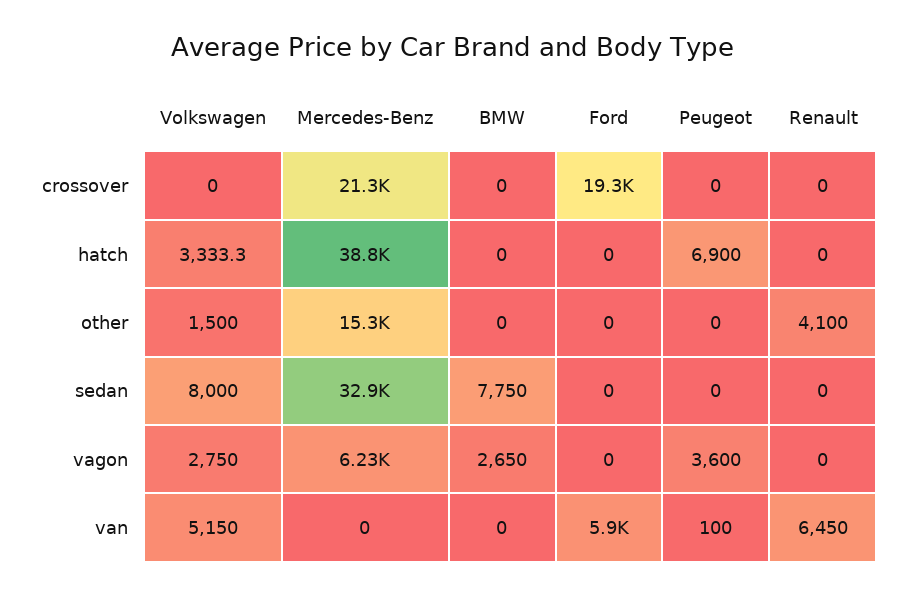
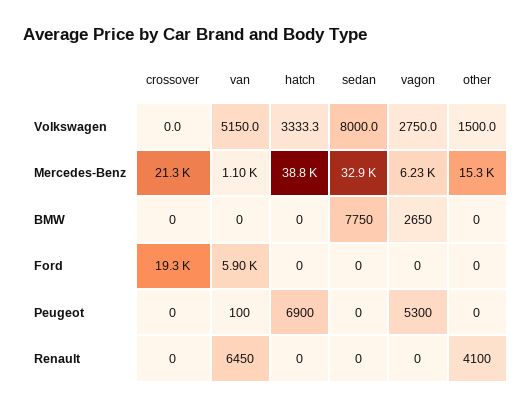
Peugeot, vagon: 3600 -> 5300
Mercedes-Benz, van: 0 -> 1100

